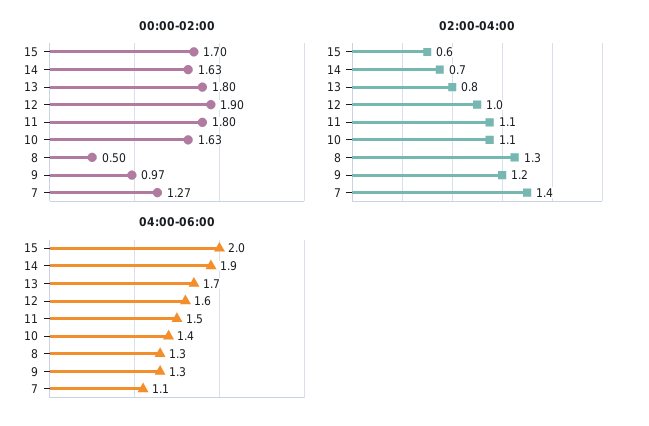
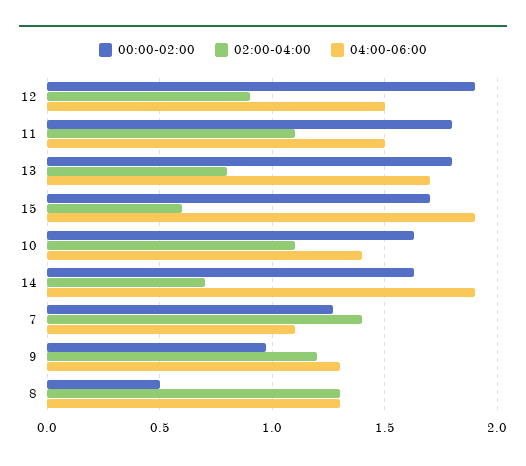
02:00-04:00, 12: 1 -> 0.9
04:00-06:00, 15: 2 -> 1.9
04:00-06:00, 12: 1.6 -> 1.5

